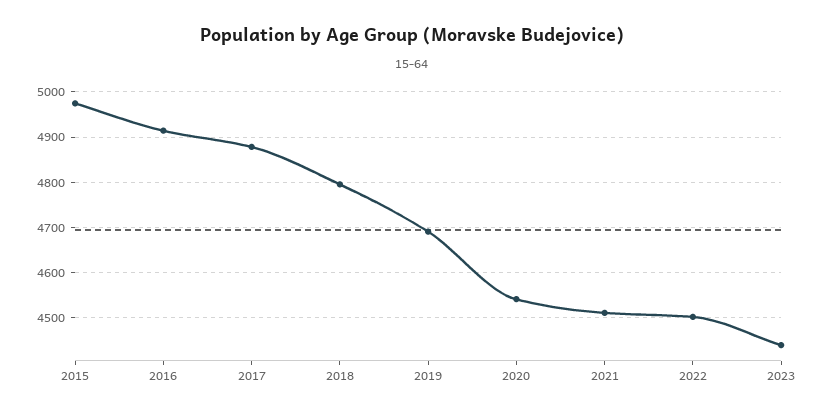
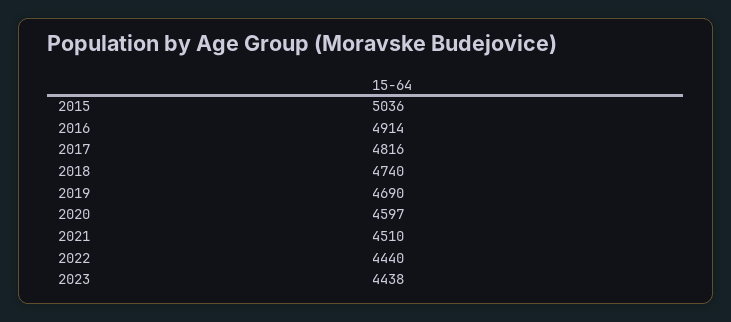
2015: 4980 -> 5036
2017: 4880 -> 4816
2018: 4800 -> 4740
2020: 4540 -> 4597
2022: 4500 -> 4440

